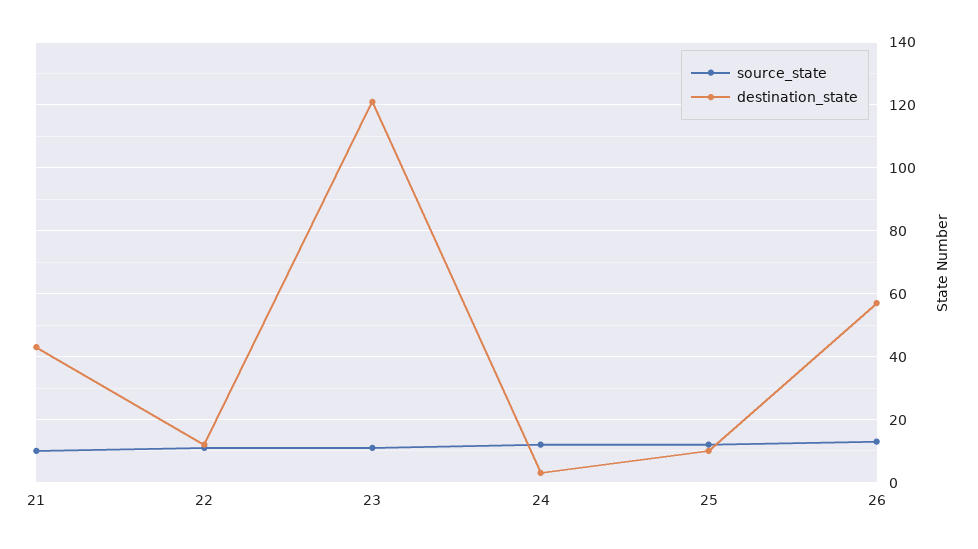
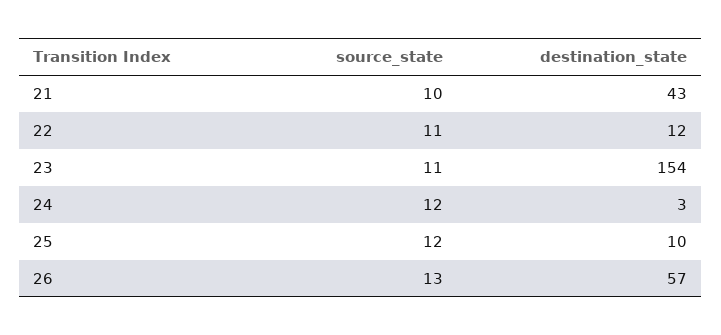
destination_state, 23: 120 -> 154

